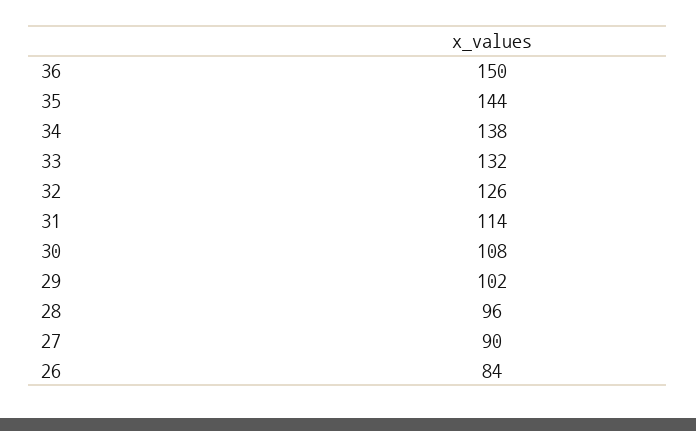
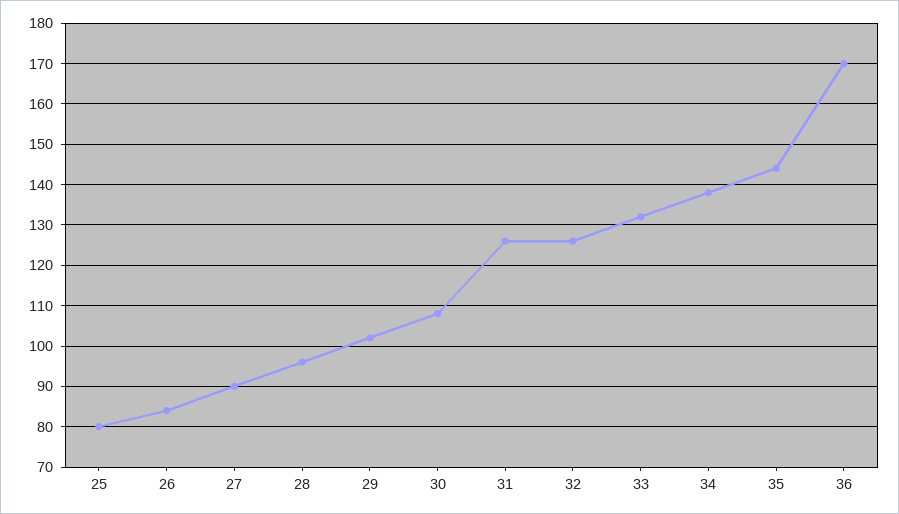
36: 150 -> 170
31: 114 -> 125
25: none -> 80

